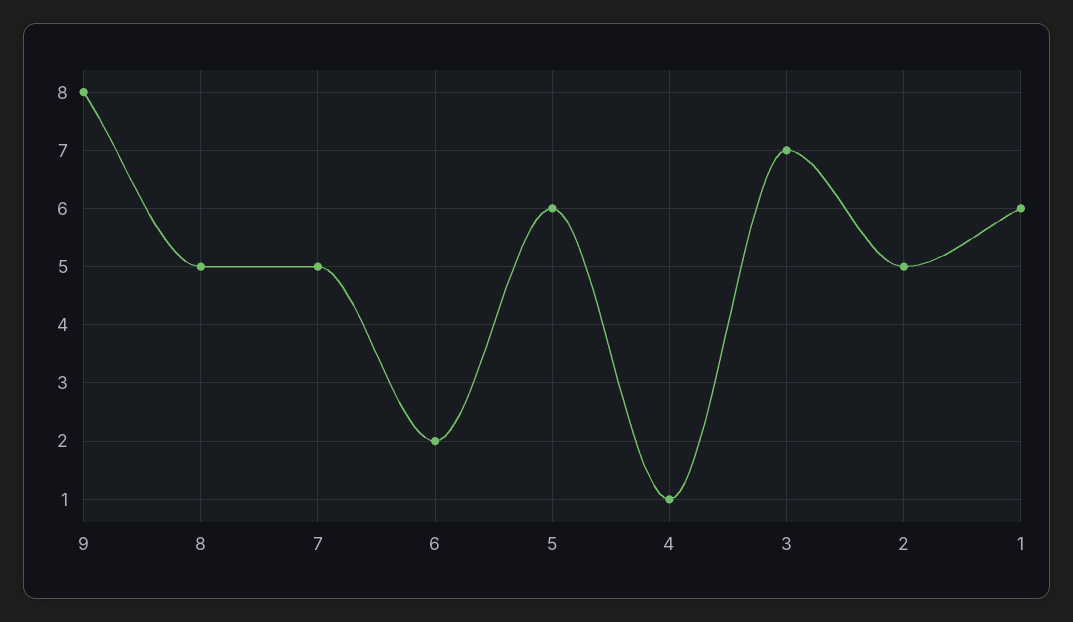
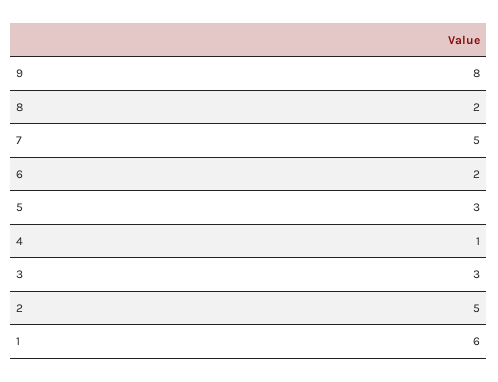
8: 5 -> 2
5: 6 -> 3
3: 7 -> 3

